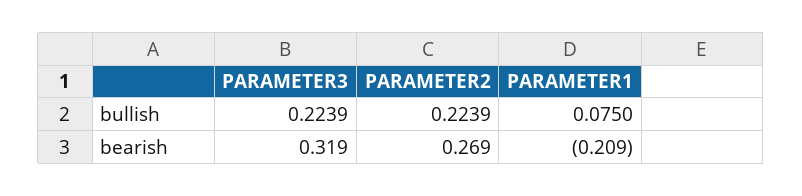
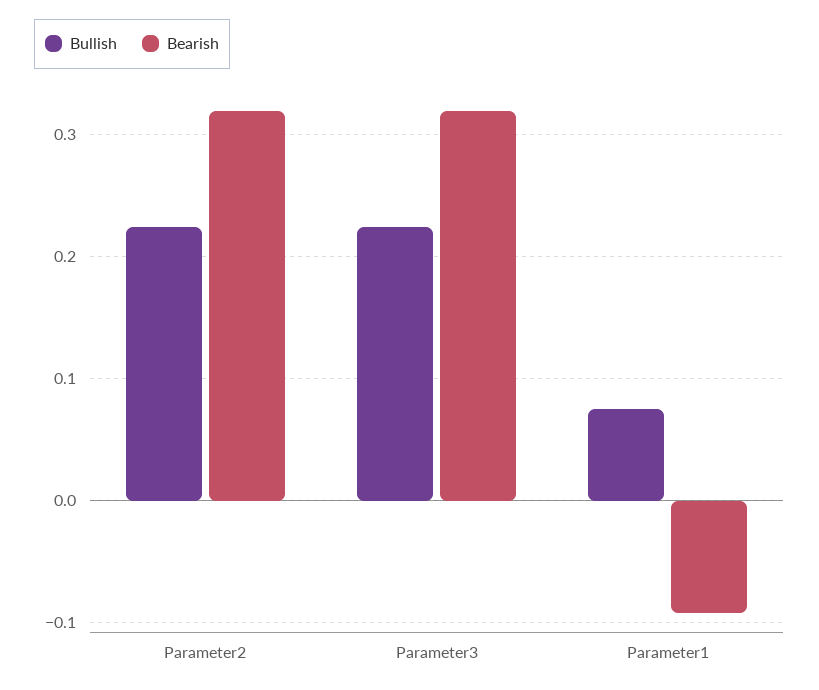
bearish, PARAMETER2: 0.269 -> 0.32
bearish, PARAMETER1: -0.209 -> -0.09

